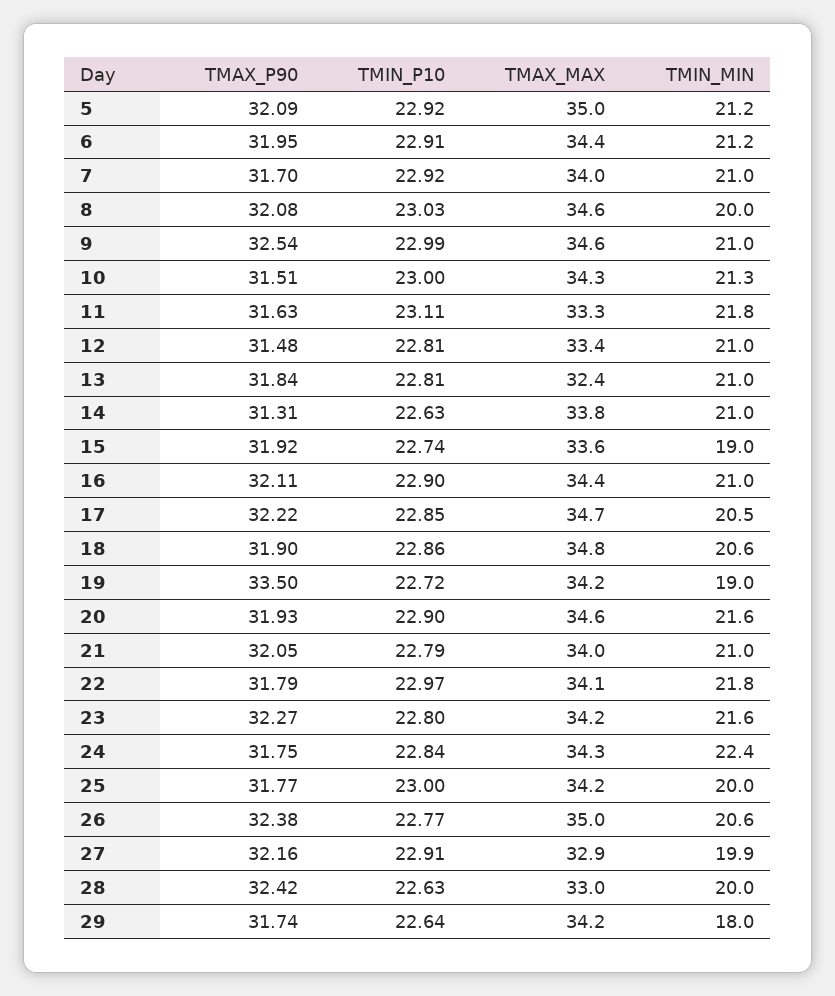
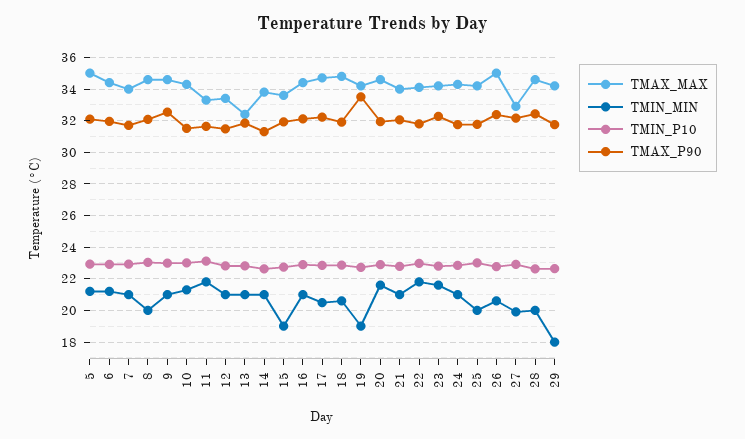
TMIN_MIN, 24: 22.4 -> 21
TMAX_MAX, 28: 33 -> 34.5

